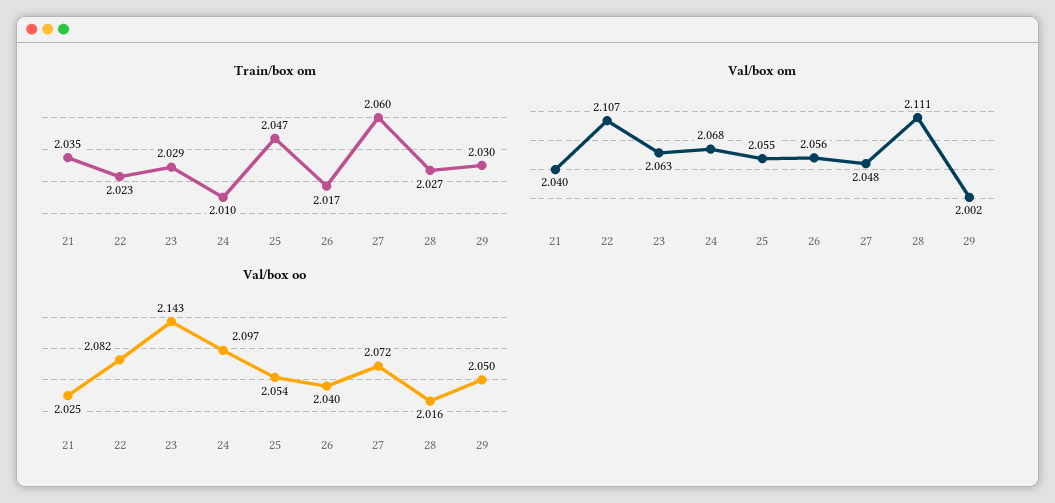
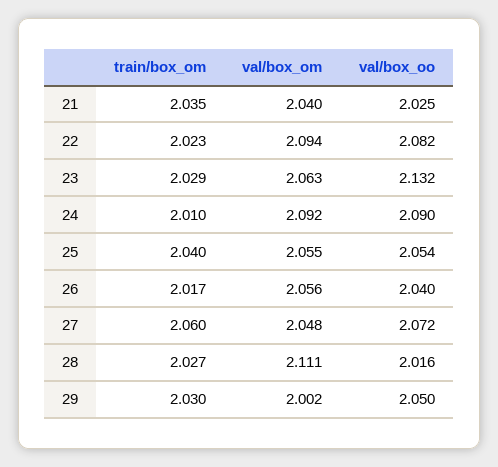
Train/box om, 25: 2.047 -> 2.04
Val/box om, 22: 2.107 -> 2.094
Val/box om, 24: 2.068 -> 2.092
Val/box oo, 23: 2.143 -> 2.132
Val/box oo, 24: 2.097 -> 2.09

